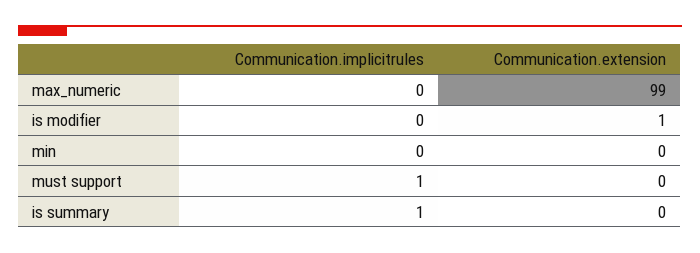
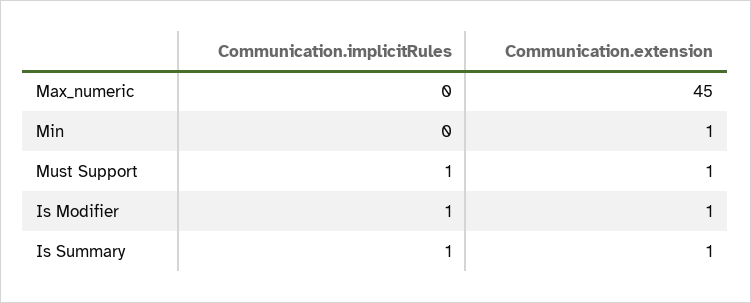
Communication.extension, max_numeric: 99 -> 45
Communication.implicitrules, is modifier: 0 -> 1
Communication.extension, min: 0 -> 1
Communication.extension, must support: 0 -> 1
Communication.extension, is summary: 0 -> 1

